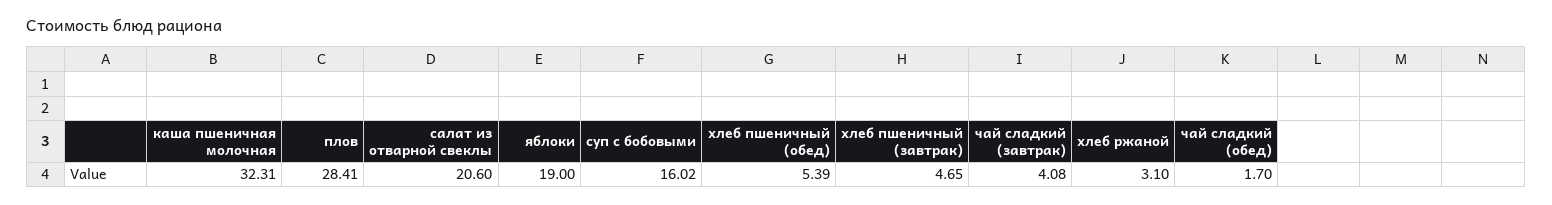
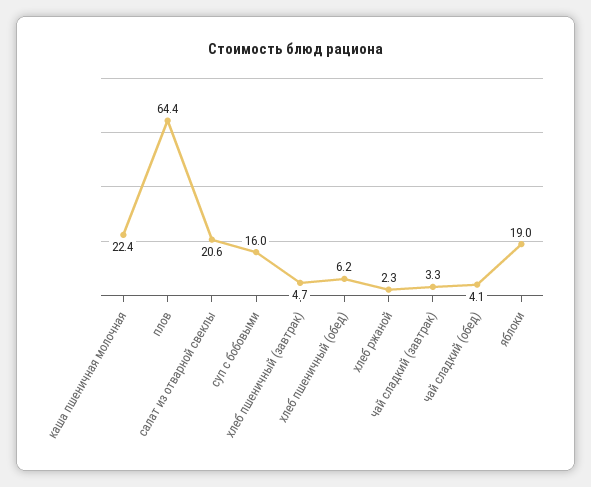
каша пшеничная молочная: 32.31 -> 22.4
плов: 28.41 -> 64.4
хлеб пшеничный (обед): 5.39 -> 6.2
чай сладкий (завтрак): 4.08 -> 3.3
хлеб ржаной: 3.1 -> 2.3
чай сладкий (обед): 1.7 -> 4.1

